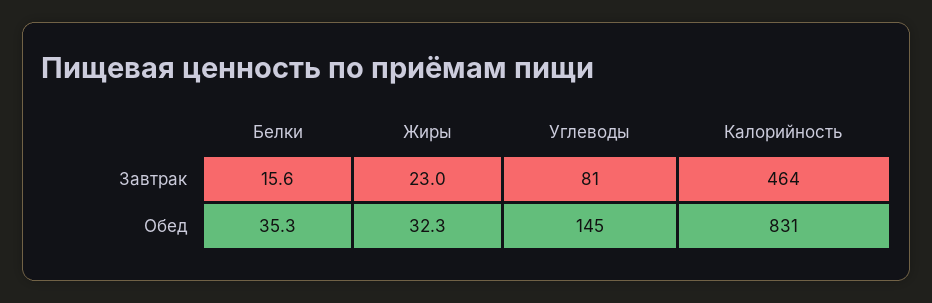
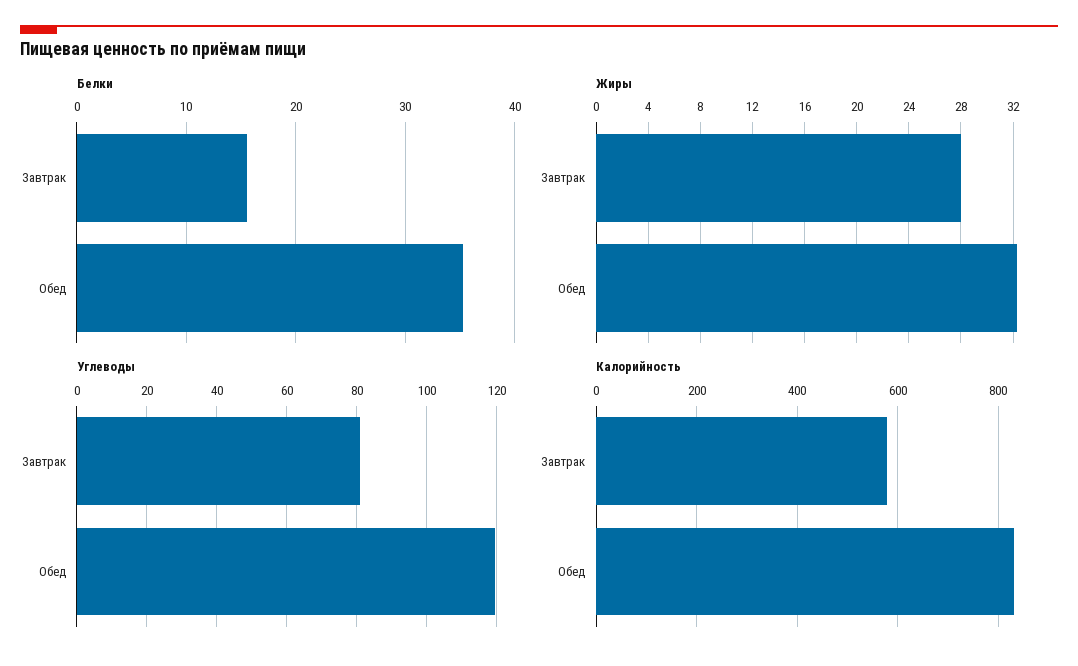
Жиры, Завтрак: 23 -> 28
Калорийность, Завтрак: 464 -> 580
Углеводы, Обед: 145 -> 120

